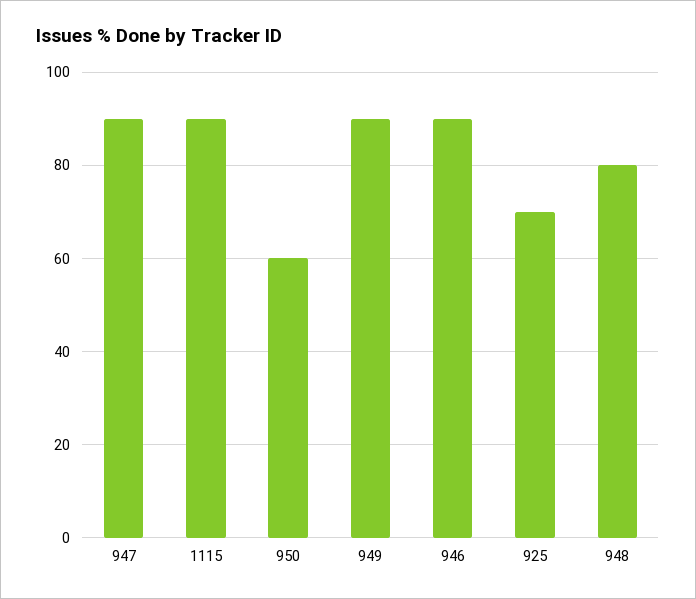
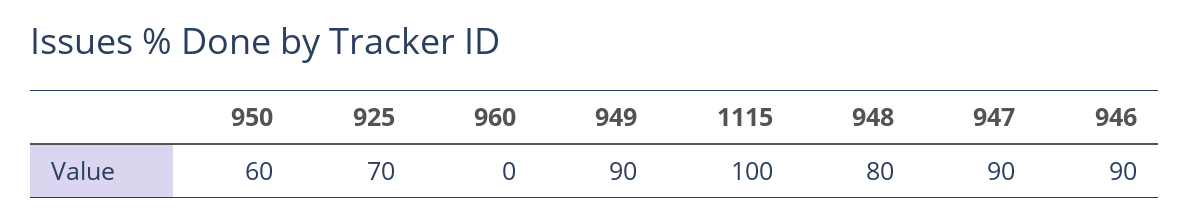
1115: 90 -> 100
960: none -> 0

